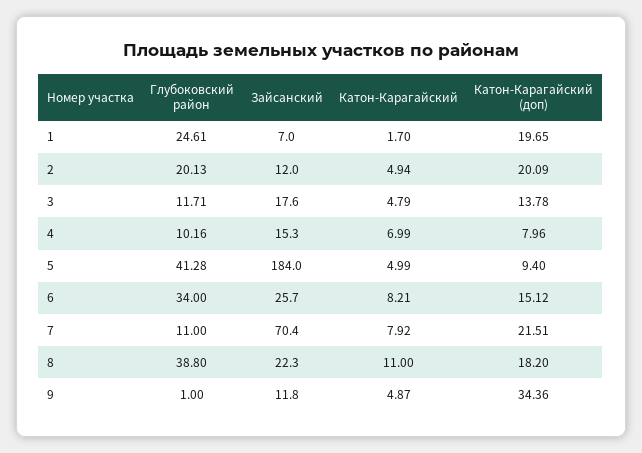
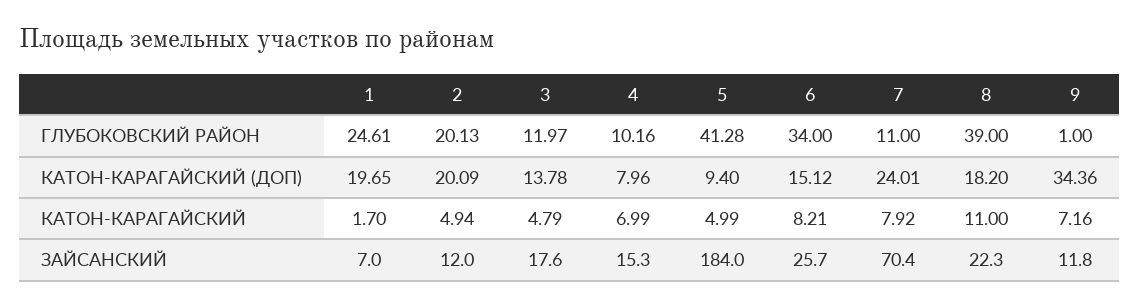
Глубоковский район, 3: 11.71 -> 11.97
Катон-Карагайский (доп), 7: 21.51 -> 24.01
Глубоковский район, 8: 38.8 -> 39
Катон-Карагайский, 9: 4.87 -> 7.16

